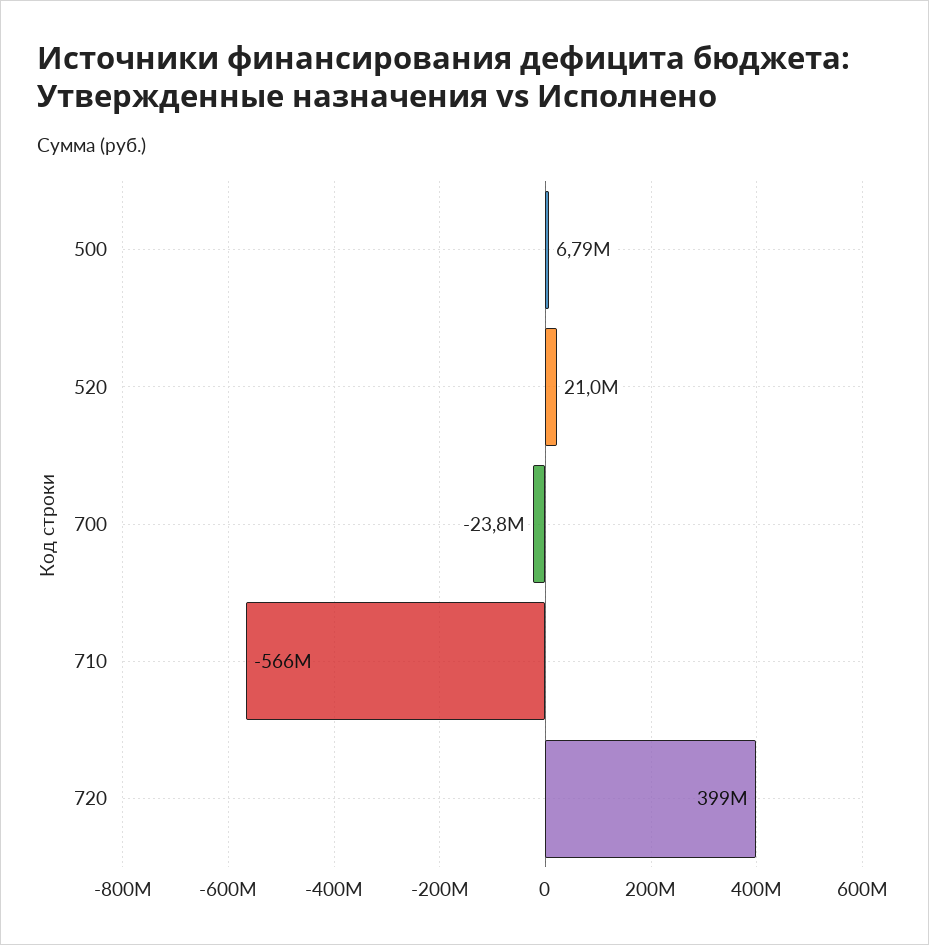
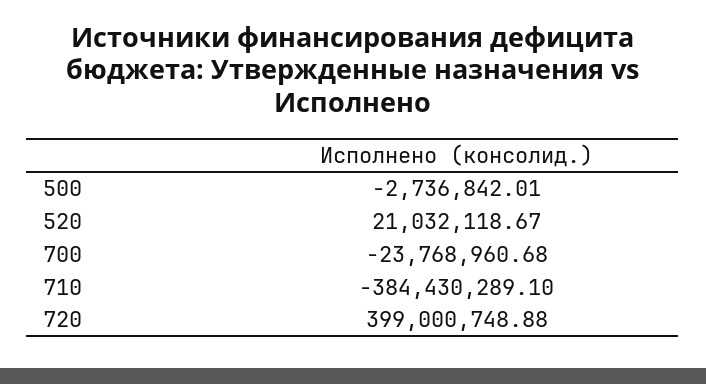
500: 6790000 -> -2736842.01
710: -566000000 -> -384430289.1

